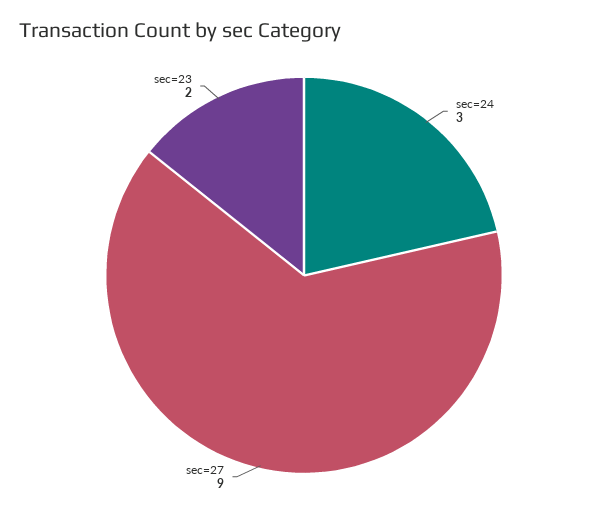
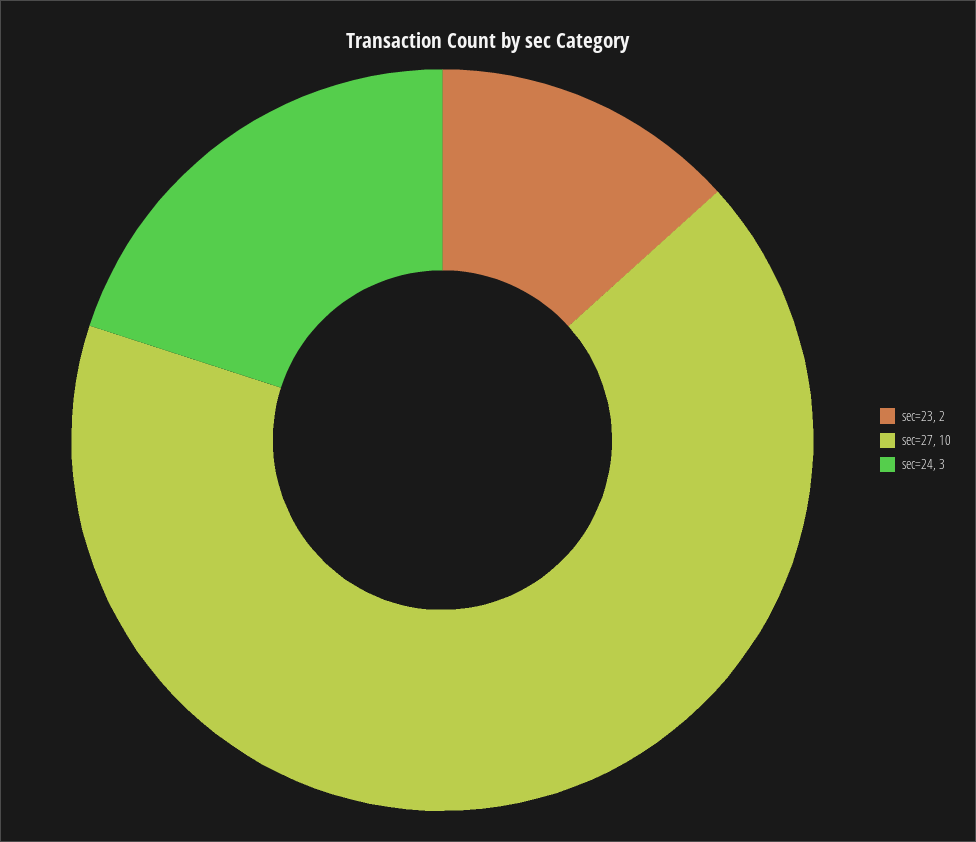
sec=27: 9 -> 10

